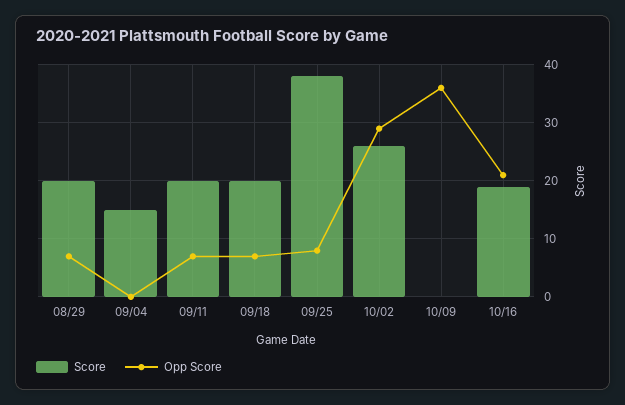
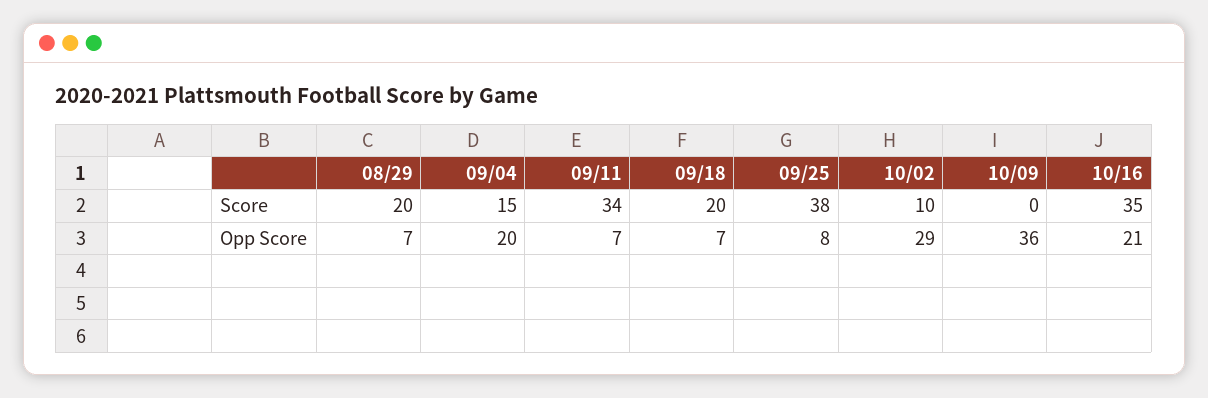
Opp Score, 09/04: 0 -> 20
Score, 09/11: 20 -> 34
Score, 10/02: 25 -> 10
Score, 10/16: 20 -> 35

